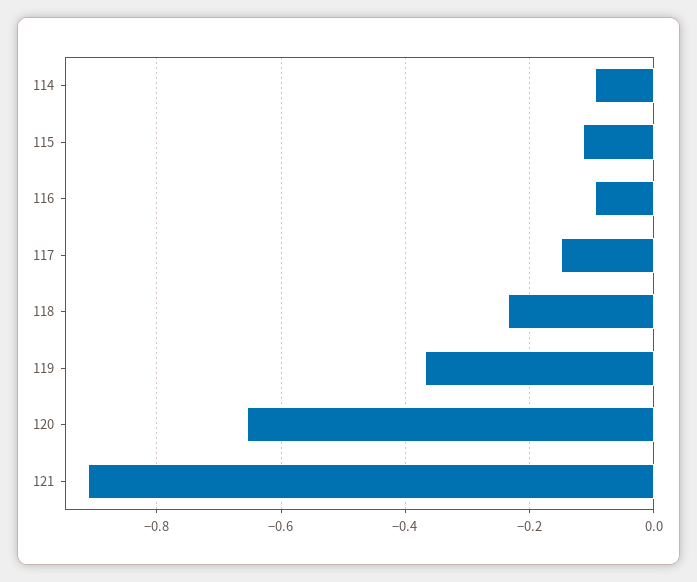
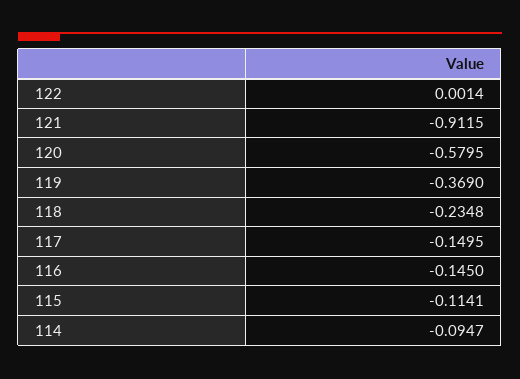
116: -0.1 -> -0.145
120: -0.66 -> -0.5795
122: none -> 0.0014

